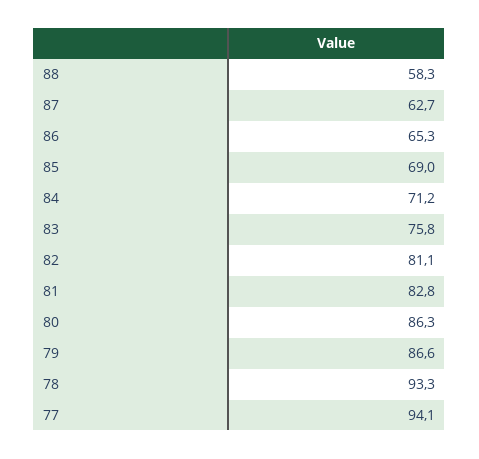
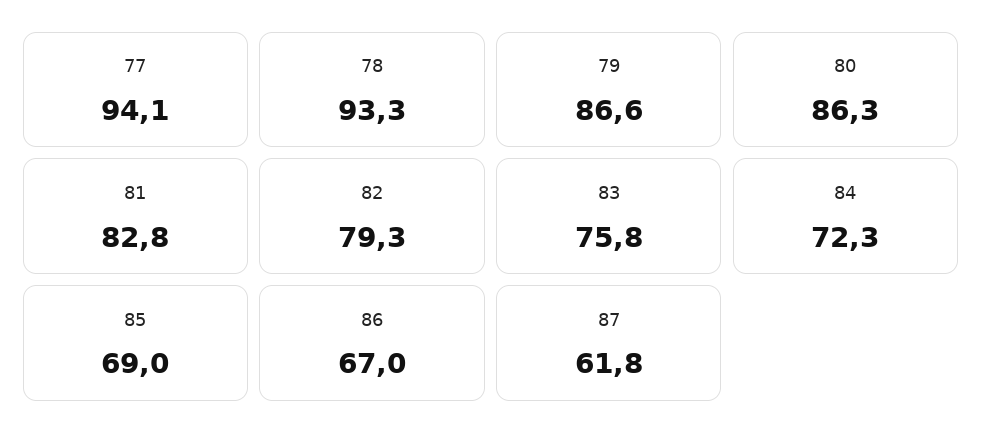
88: 58.3 -> none
87: 62.7 -> 61.8
86: 65.3 -> 67
84: 71.2 -> 72.3
82: 81.1 -> 79.3

